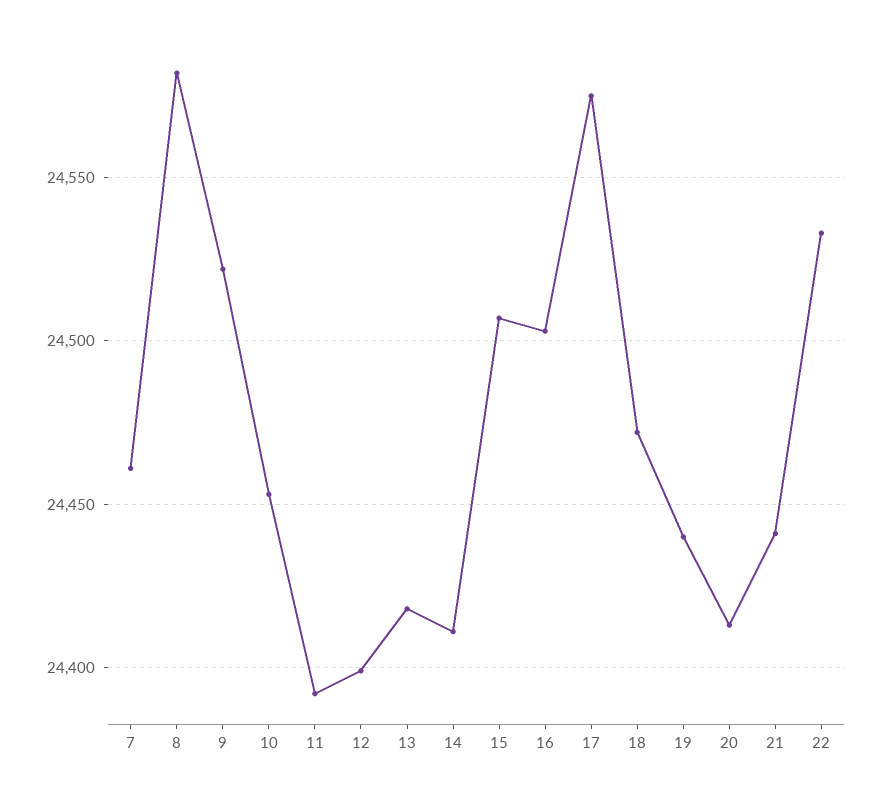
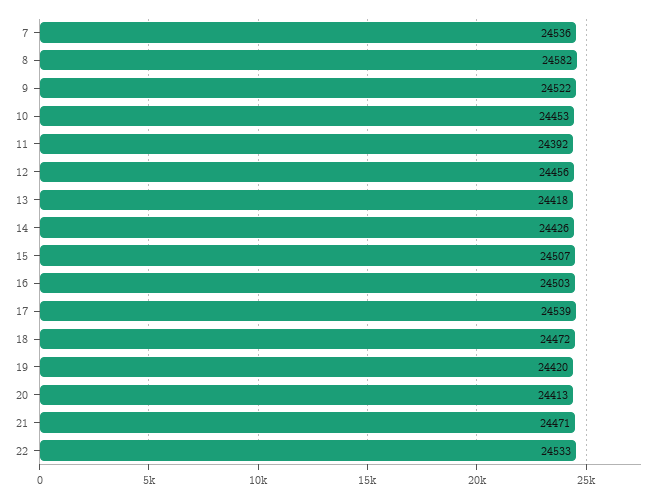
7: 24460 -> 24536
12: 24400 -> 24456
14: 24410 -> 24426
17: 24575 -> 24539
19: 24440 -> 24420
21: 24440 -> 24471

